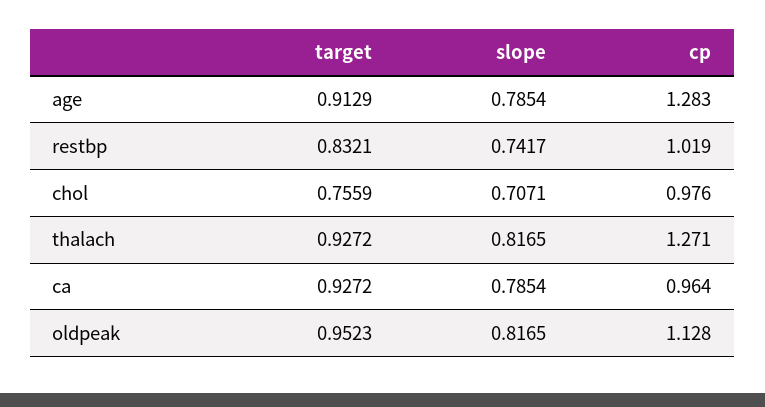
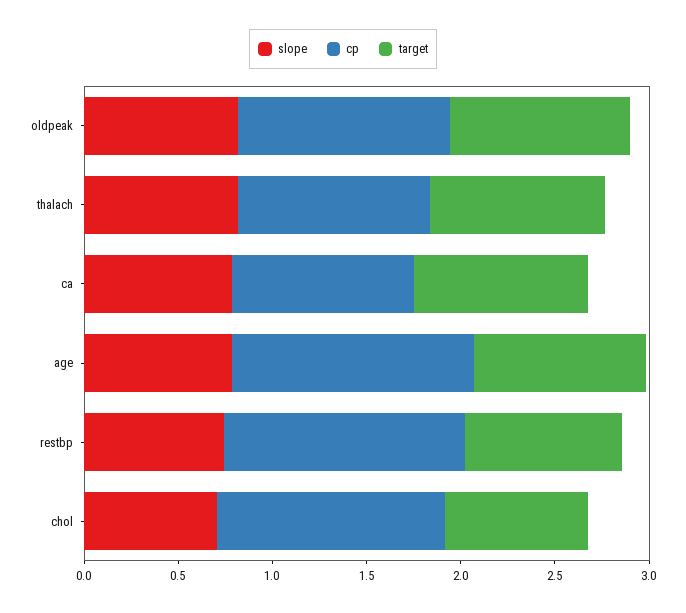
cp, restbp: 1.019 -> 1.3
cp, chol: 0.976 -> 1.2
cp, thalach: 1.271 -> 1

